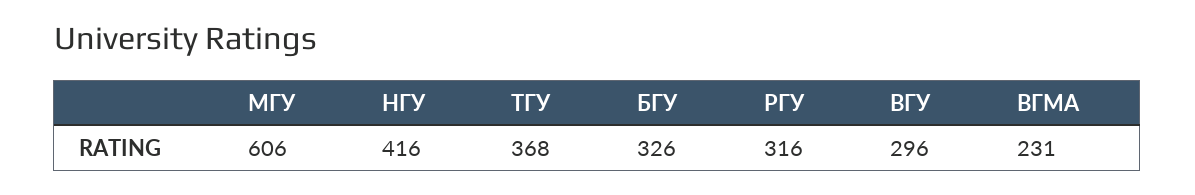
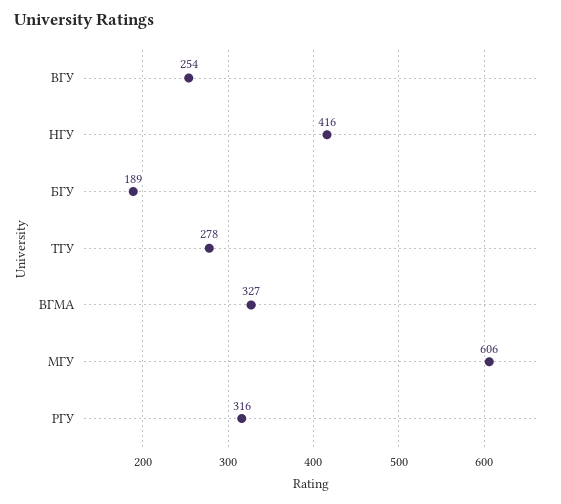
ТГУ: 368 -> 278
БГУ: 326 -> 189
ВГУ: 296 -> 254
ВГМА: 231 -> 327

